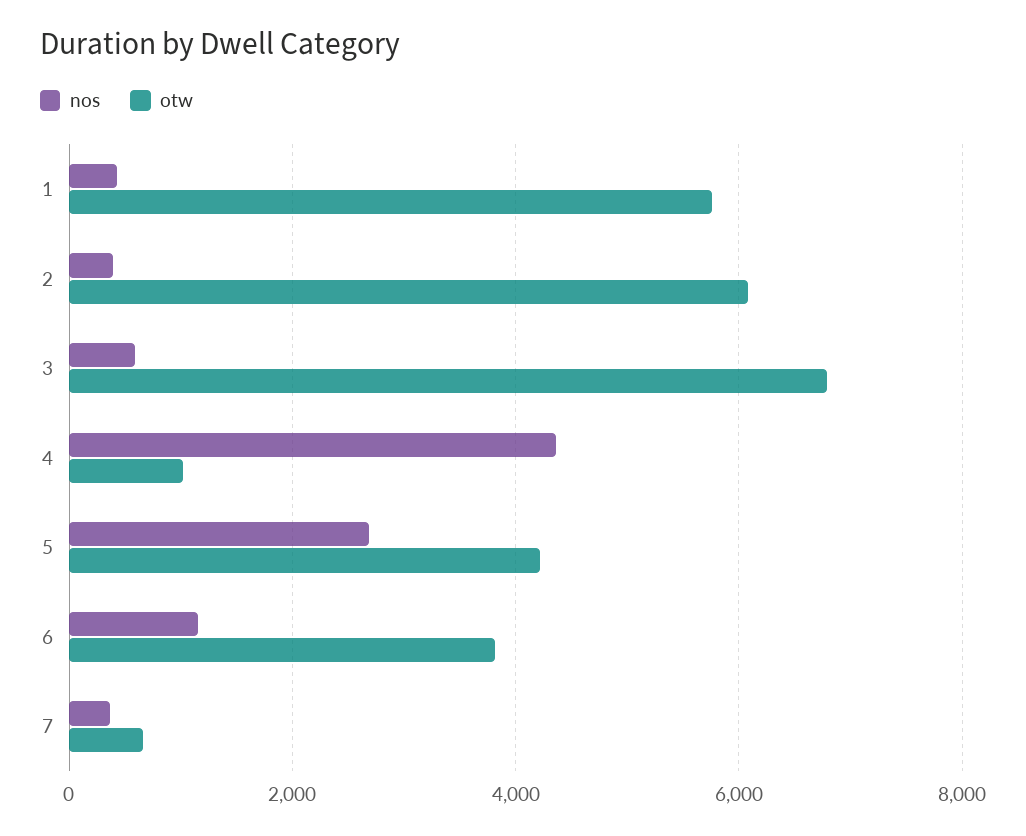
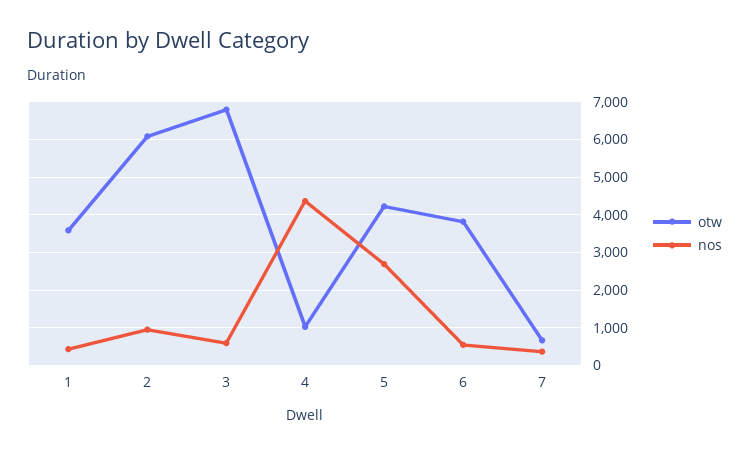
otw, 1: 5800 -> 3600
nos, 2: 400 -> 1000
nos, 6: 1200 -> 600

